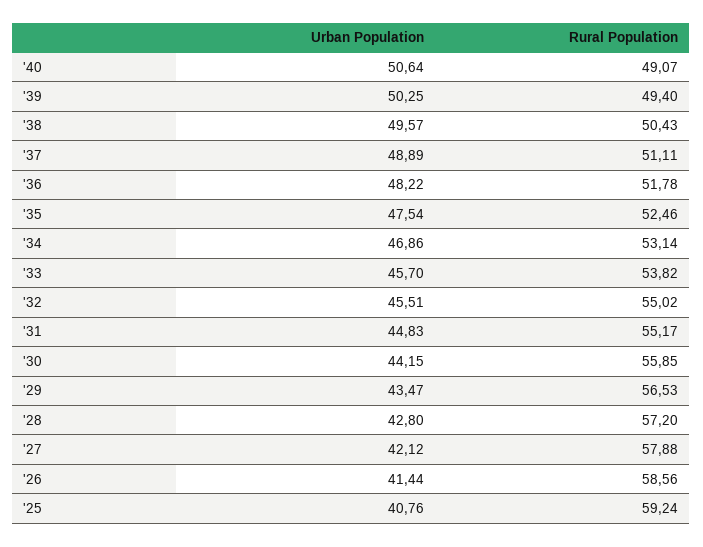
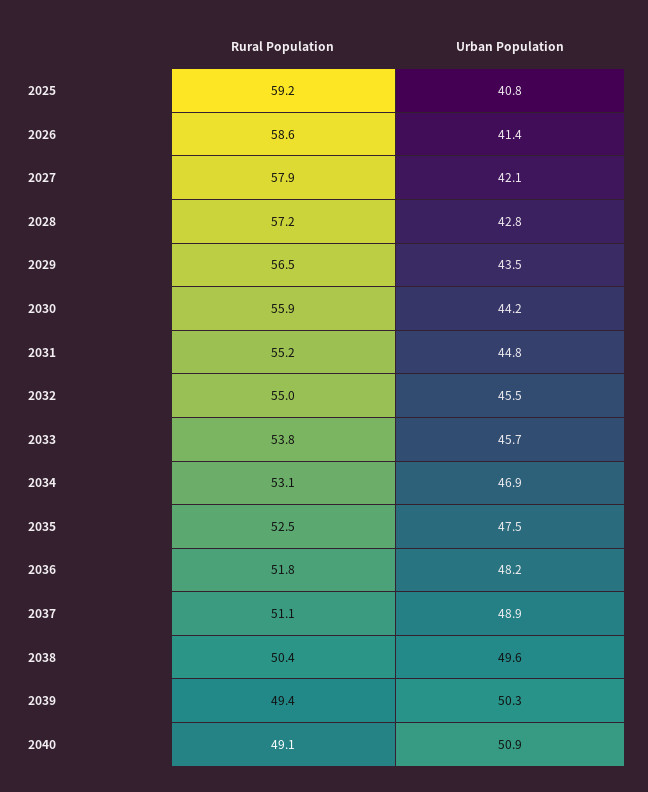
Urban Population, '40: 50.64 -> 50.9

